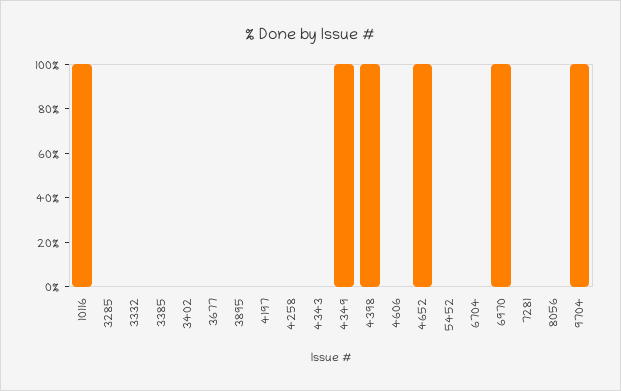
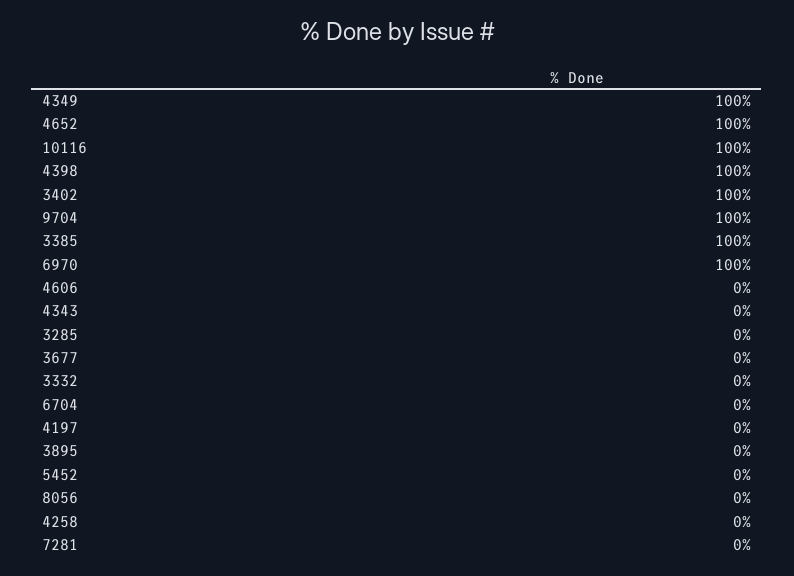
3385: 0 -> 100
3402: 0 -> 100

